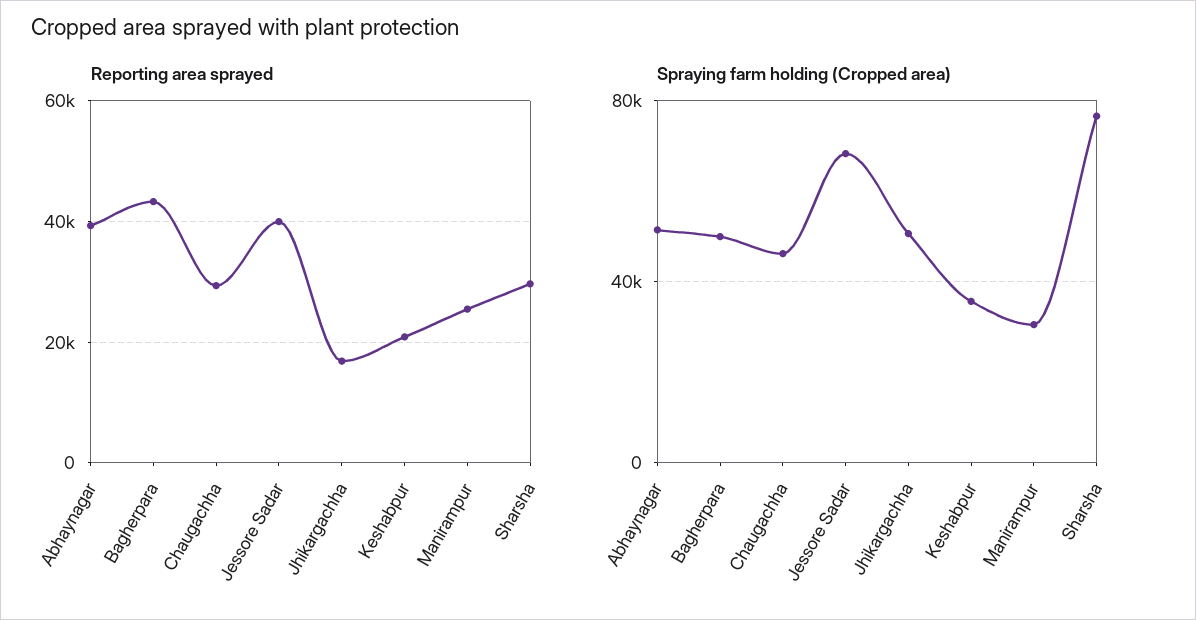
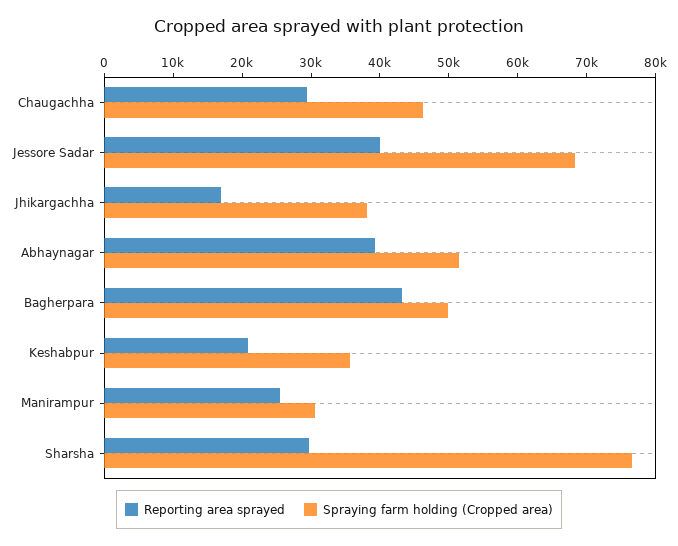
Spraying farm holding (Cropped area), Jhikargachha: 50000 -> 38000

